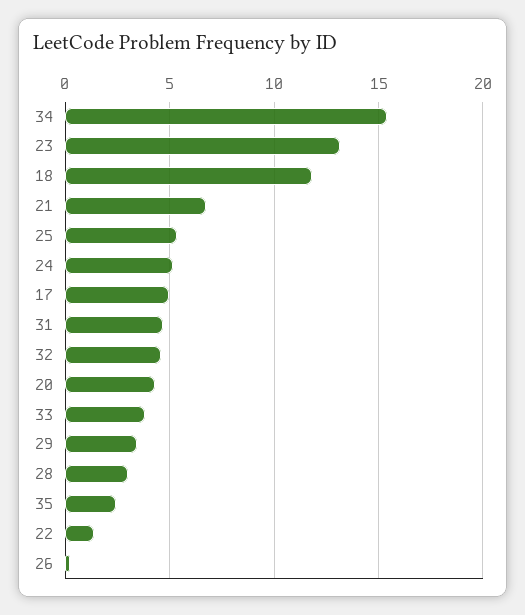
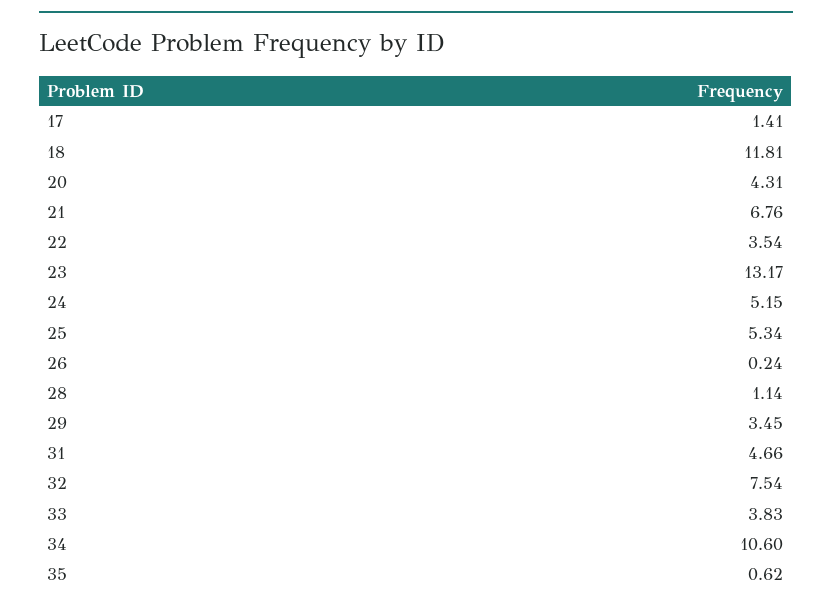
34: 15.5 -> 10.6
17: 5 -> 1.41
32: 4.5 -> 7.54
28: 3 -> 1.14
35: 2.5 -> 0.62
22: 1.5 -> 3.54

